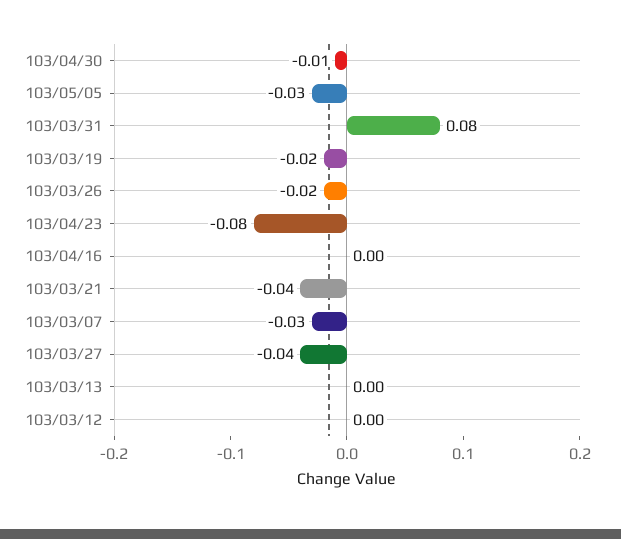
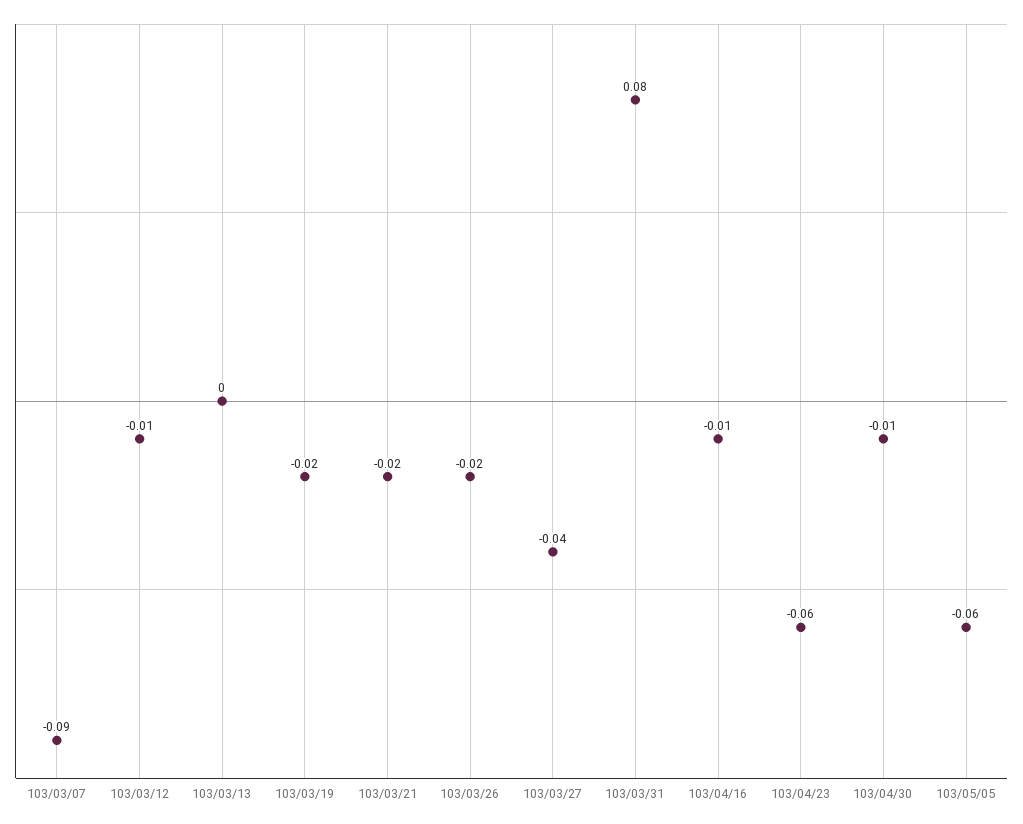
103/05/05: -0.03 -> -0.06
103/04/23: -0.08 -> -0.06
103/04/16: 0 -> -0.01
103/03/21: -0.04 -> -0.02
103/03/07: -0.03 -> -0.09
103/03/12: 0 -> -0.01

